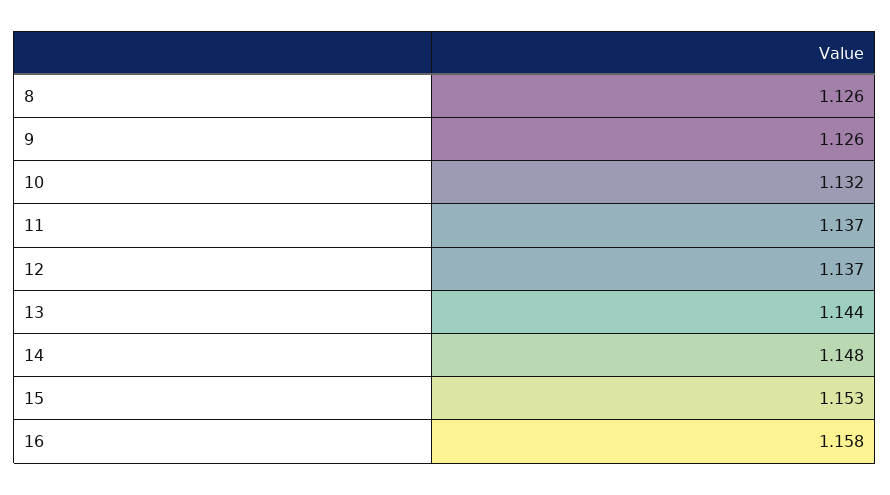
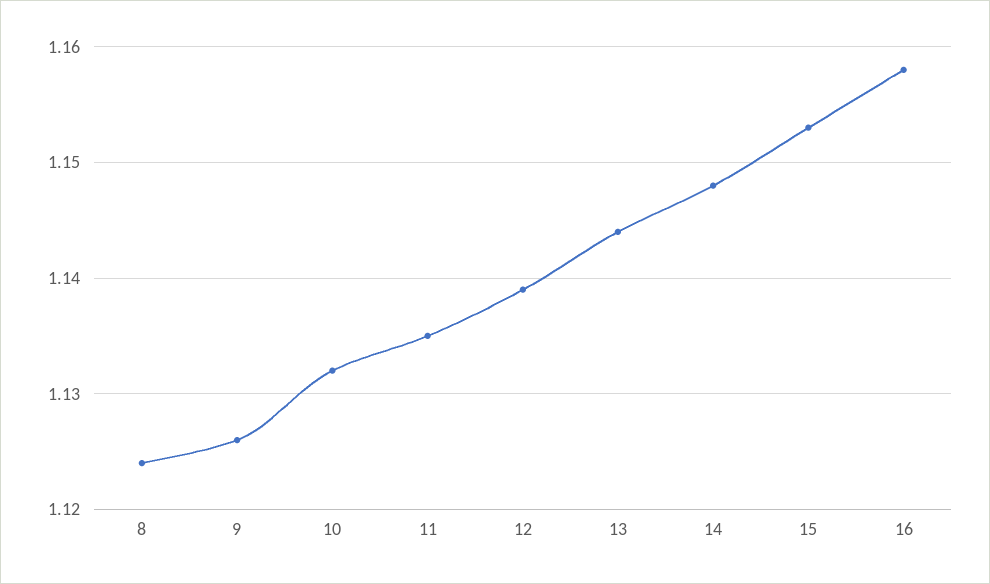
8: 1.126 -> 1.124
11: 1.137 -> 1.135
12: 1.137 -> 1.139

